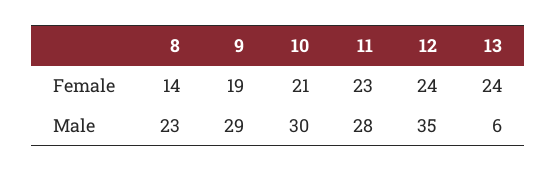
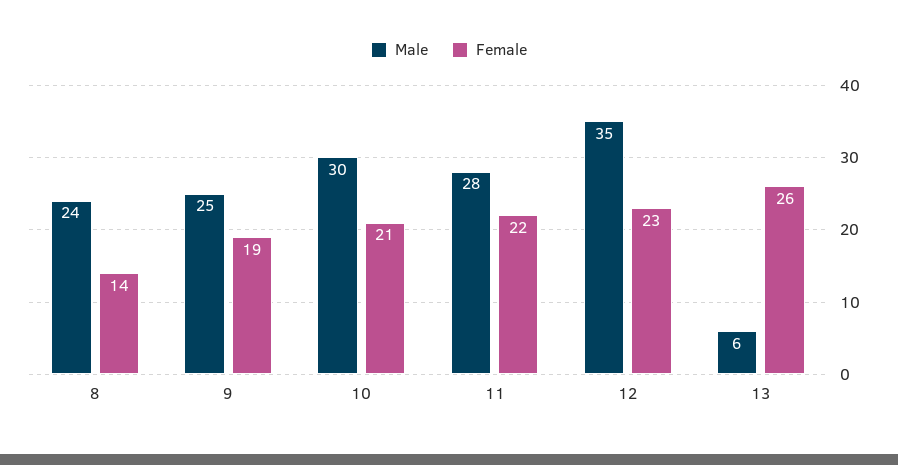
Female, 11: 23 -> 22
Female, 12: 24 -> 23
Female, 13: 24 -> 26
Male, 8: 23 -> 24
Male, 9: 29 -> 25

